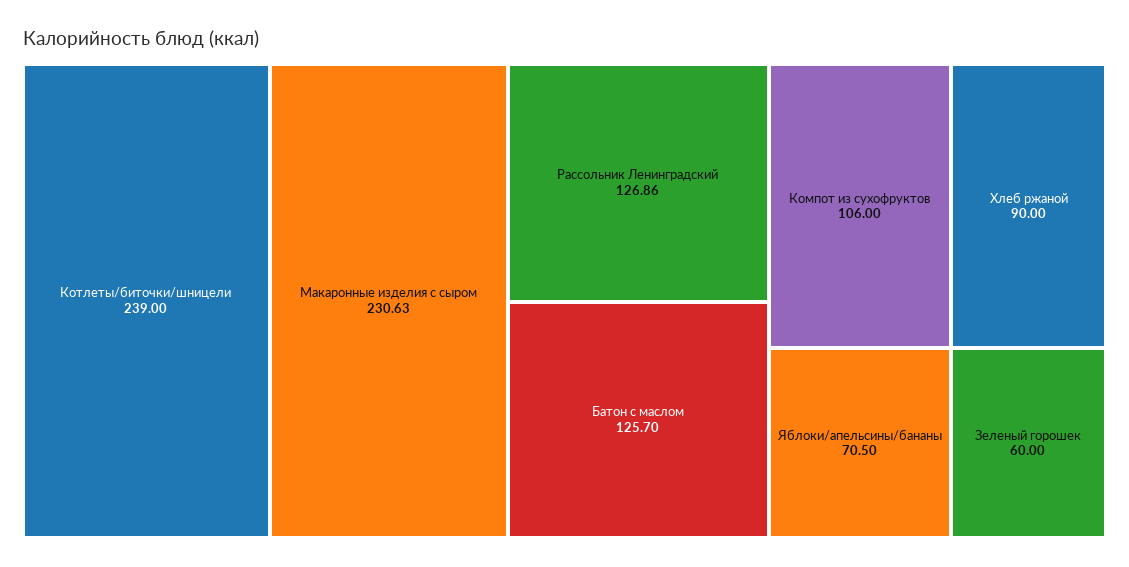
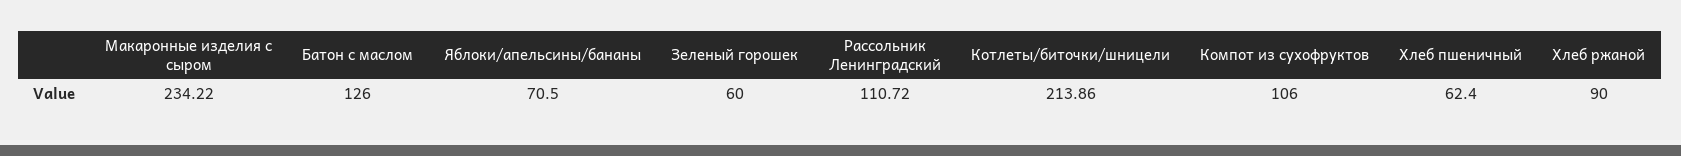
Котлеты/биточки/шницели: 239 -> 213.86
Макаронные изделия с сыром: 230.63 -> 234.22
Рассольник Ленинградский: 126.86 -> 110.72
Батон с маслом: 125.7 -> 126
Хлеб пшеничный: none -> 62.4

